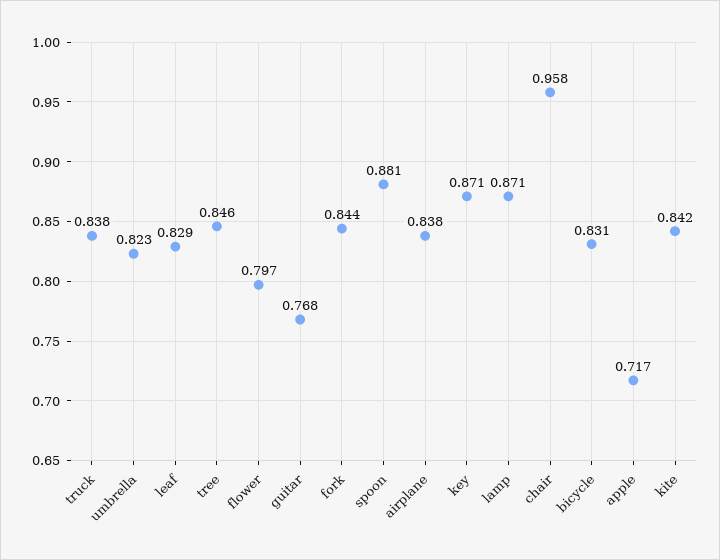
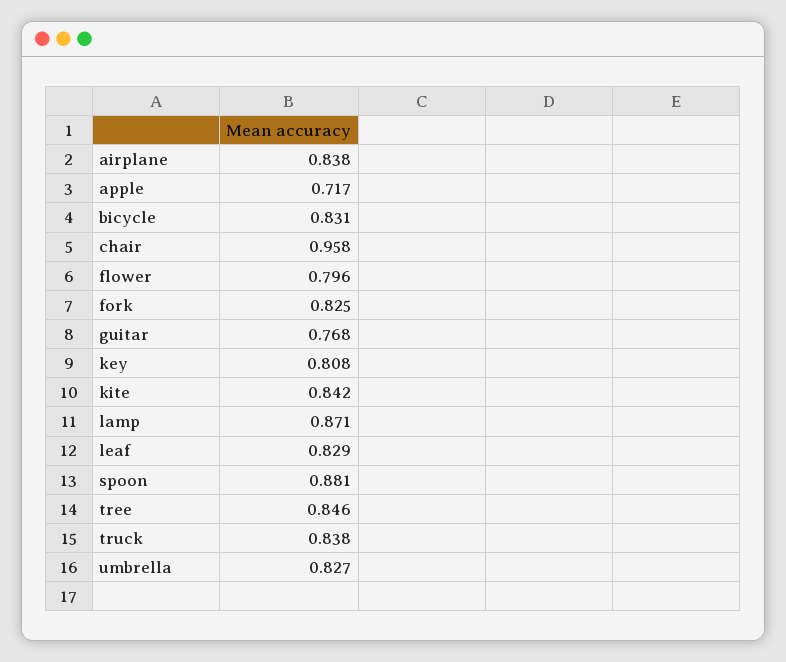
umbrella: 0.823 -> 0.827
flower: 0.797 -> 0.796
fork: 0.844 -> 0.825
key: 0.871 -> 0.808

